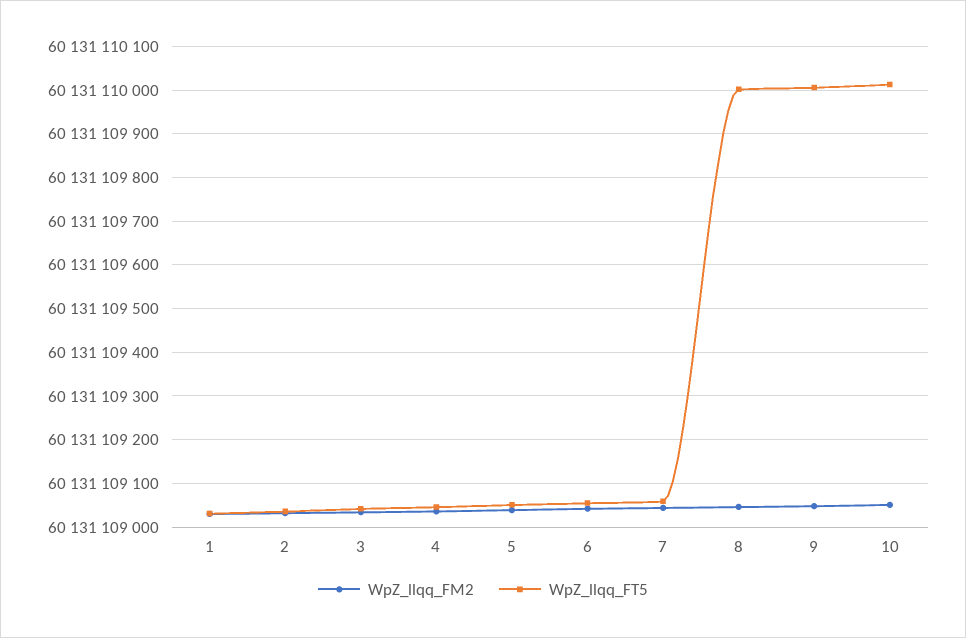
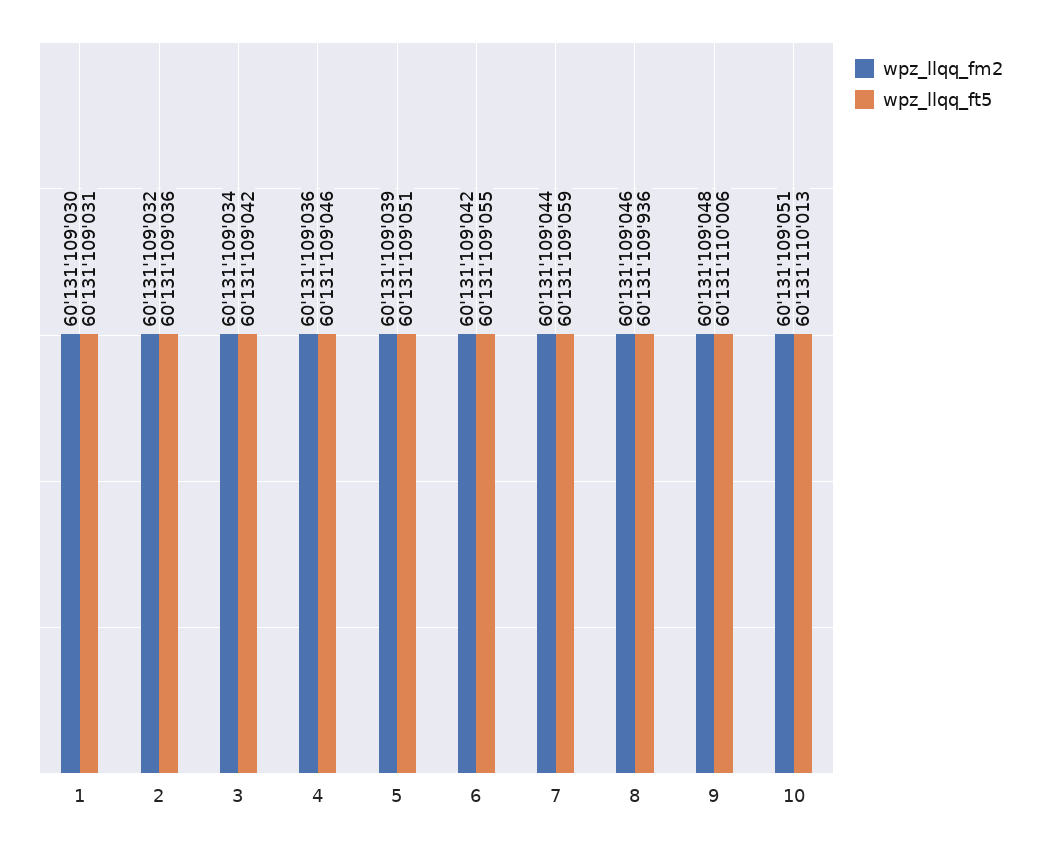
WpZ_llqq_FT5, 8: 60131110000 -> 60131109936

